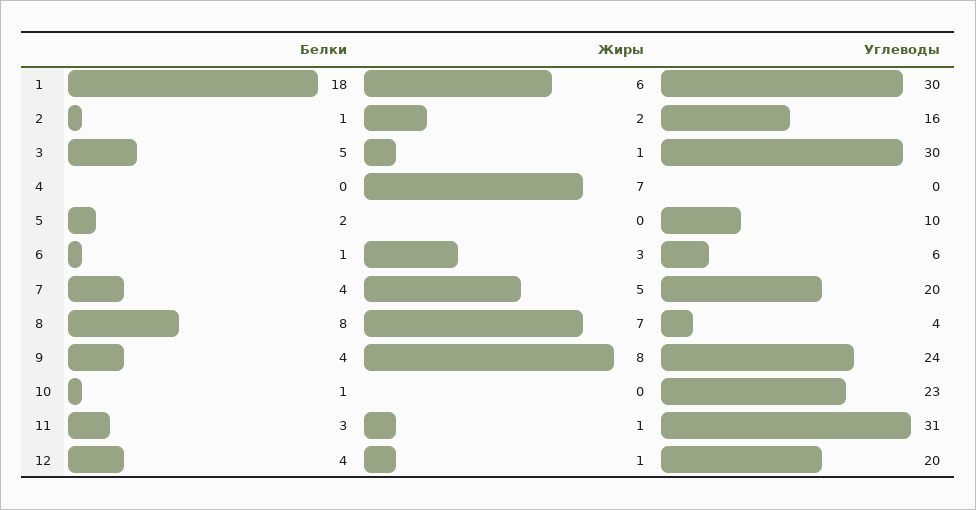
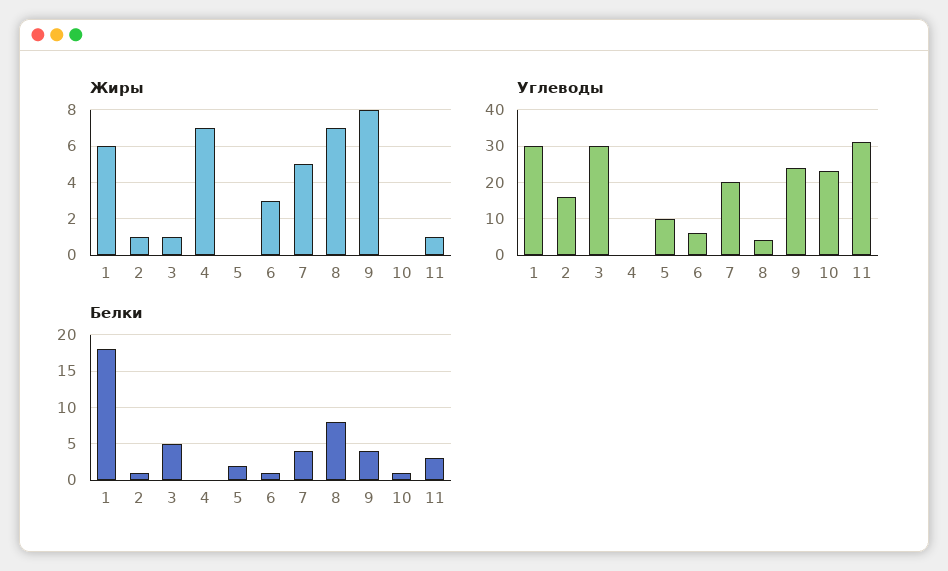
Жиры, 2: 2 -> 1
Белки, 12: 4 -> none
Жиры, 12: 1 -> none
Углеводы, 12: 20 -> none

